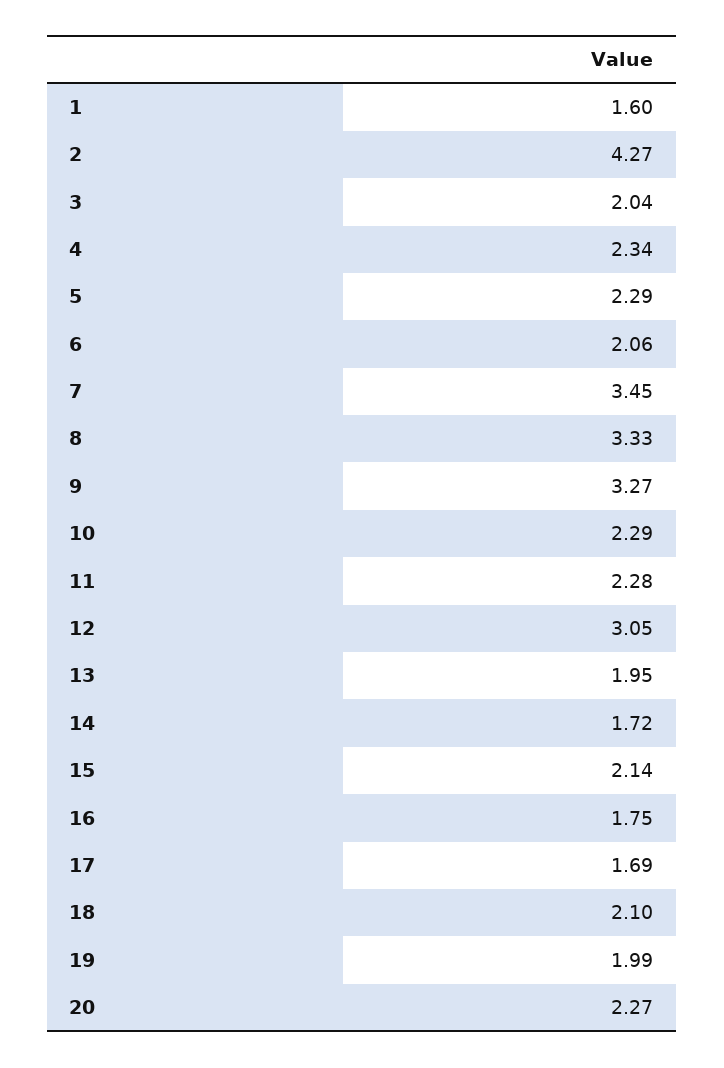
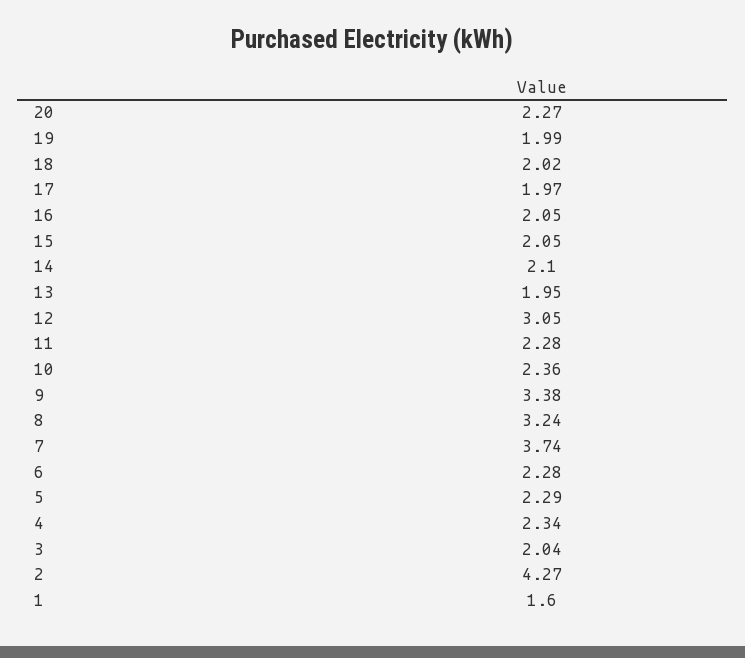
6: 2.06 -> 2.28
7: 3.45 -> 3.74
8: 3.33 -> 3.24
9: 3.27 -> 3.38
10: 2.29 -> 2.36
14: 1.72 -> 2.1
15: 2.14 -> 2.05
16: 1.75 -> 2.05
17: 1.69 -> 1.97
18: 2.1 -> 2.02

